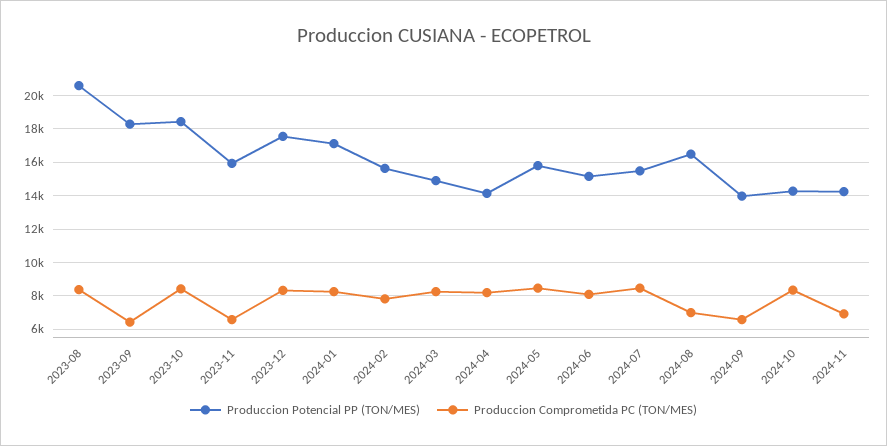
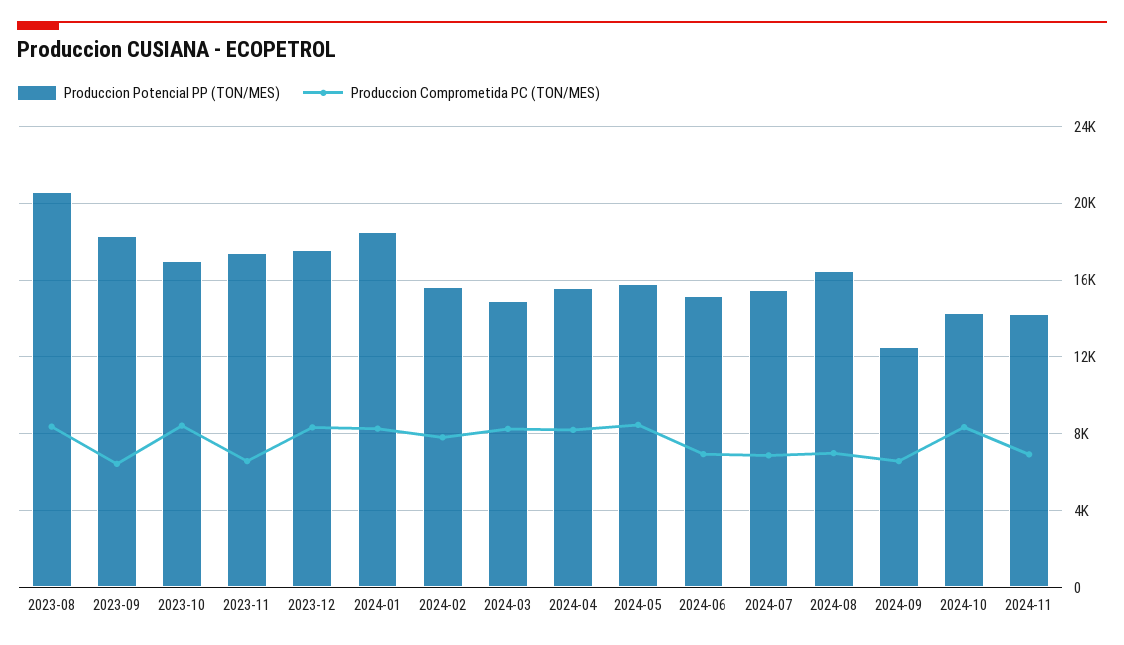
Produccion Potencial PP (TON/MES), 2023-10: 18500 -> 17000
Produccion Potencial PP (TON/MES), 2023-11: 16000 -> 17500
Produccion Potencial PP (TON/MES), 2024-01: 17000 -> 18500
Produccion Potencial PP (TON/MES), 2024-04: 14000 -> 15500
Produccion Comprometida PC (TON/MES), 2024-06: 8000 -> 7000
Produccion Comprometida PC (TON/MES), 2024-07: 8500 -> 7000
Produccion Potencial PP (TON/MES), 2024-09: 14000 -> 12500

